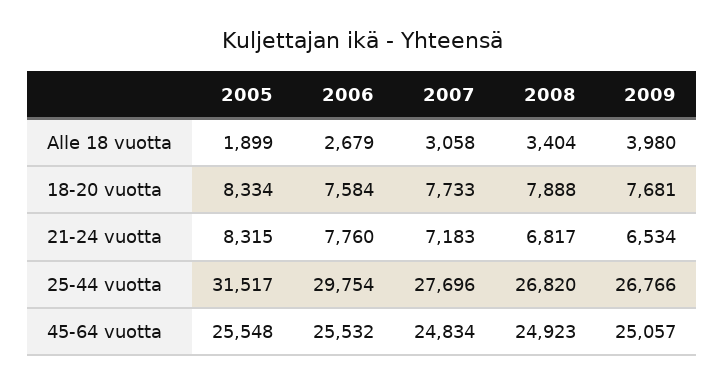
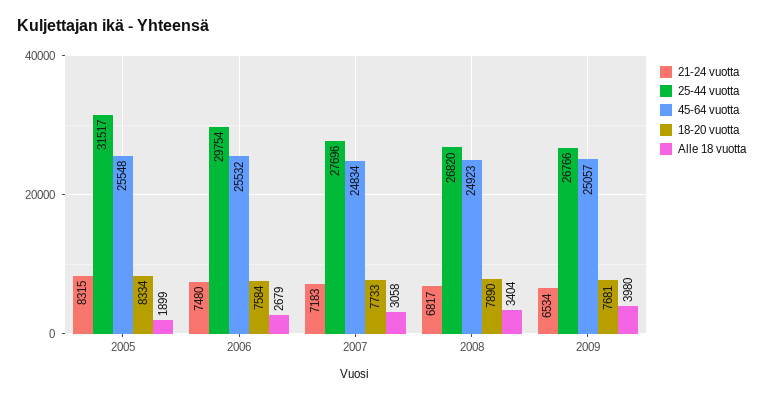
18-20 vuotta, 2008: 7888 -> 7890
21-24 vuotta, 2006: 7760 -> 7480

